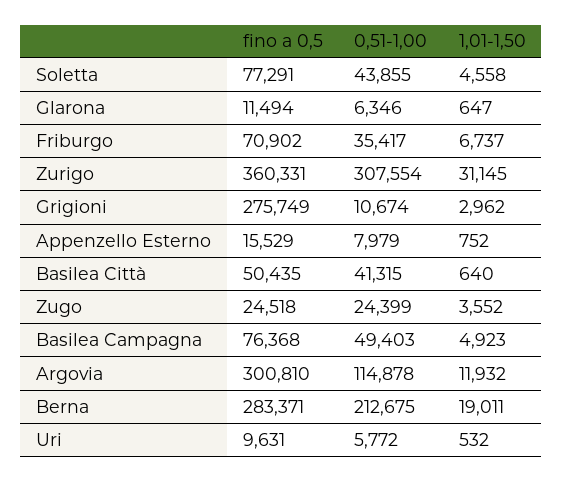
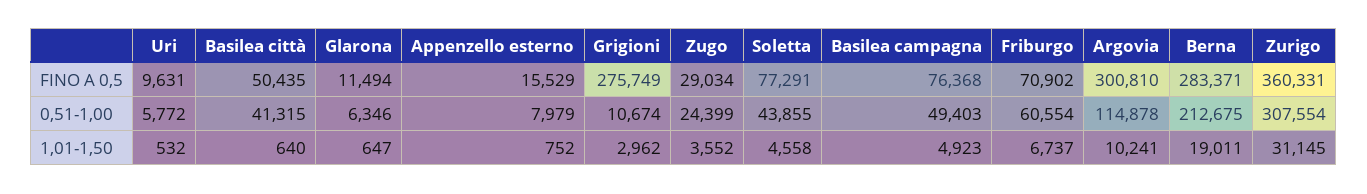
0,51-1,00, Friburgo: 35417 -> 60554
fino a 0,5, Zugo: 24518 -> 29034
1,01-1,50, Argovia: 11932 -> 10241

